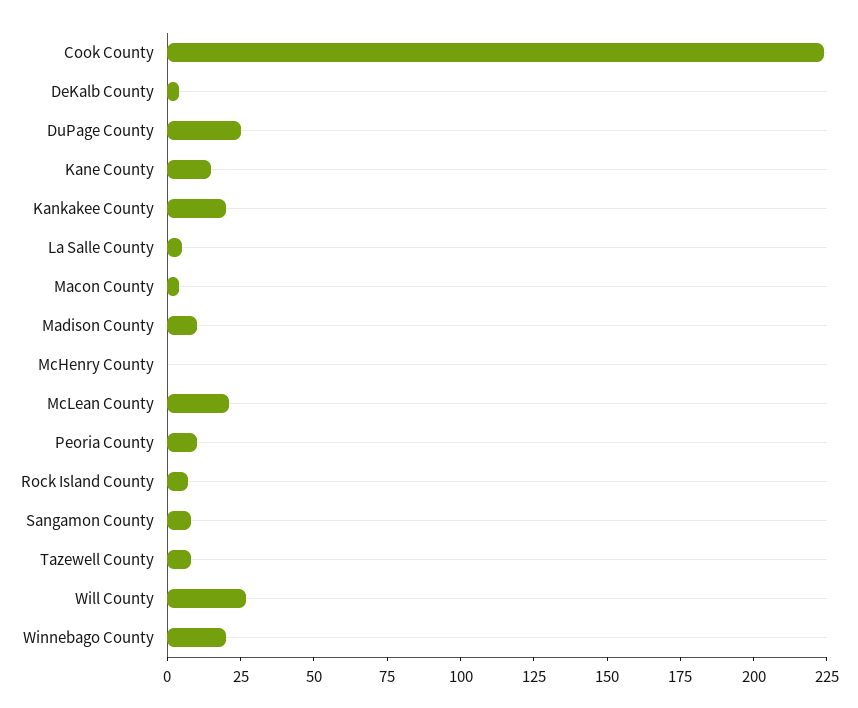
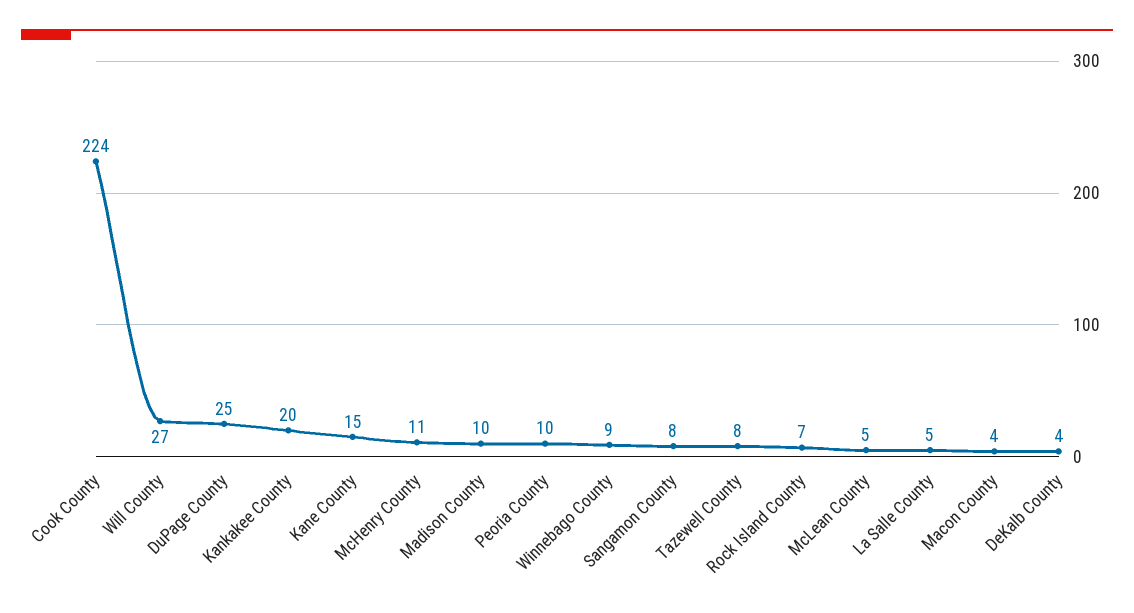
McHenry County: 0 -> 11
McLean County: 20 -> 5
Winnebago County: 20 -> 9

